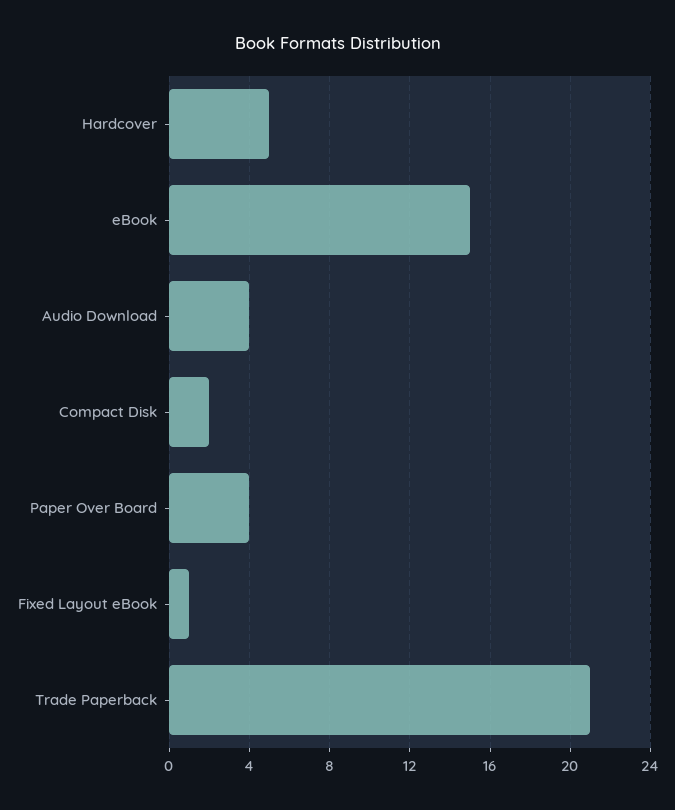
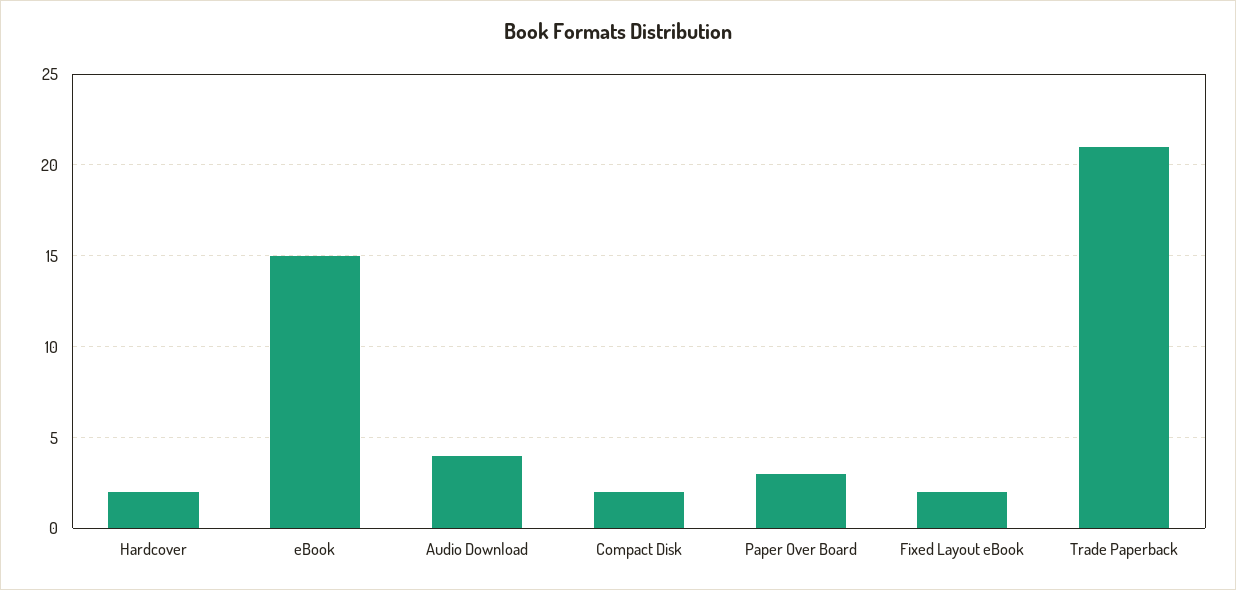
Hardcover: 5 -> 2
Paper Over Board: 4 -> 3
Fixed Layout eBook: 1 -> 2

